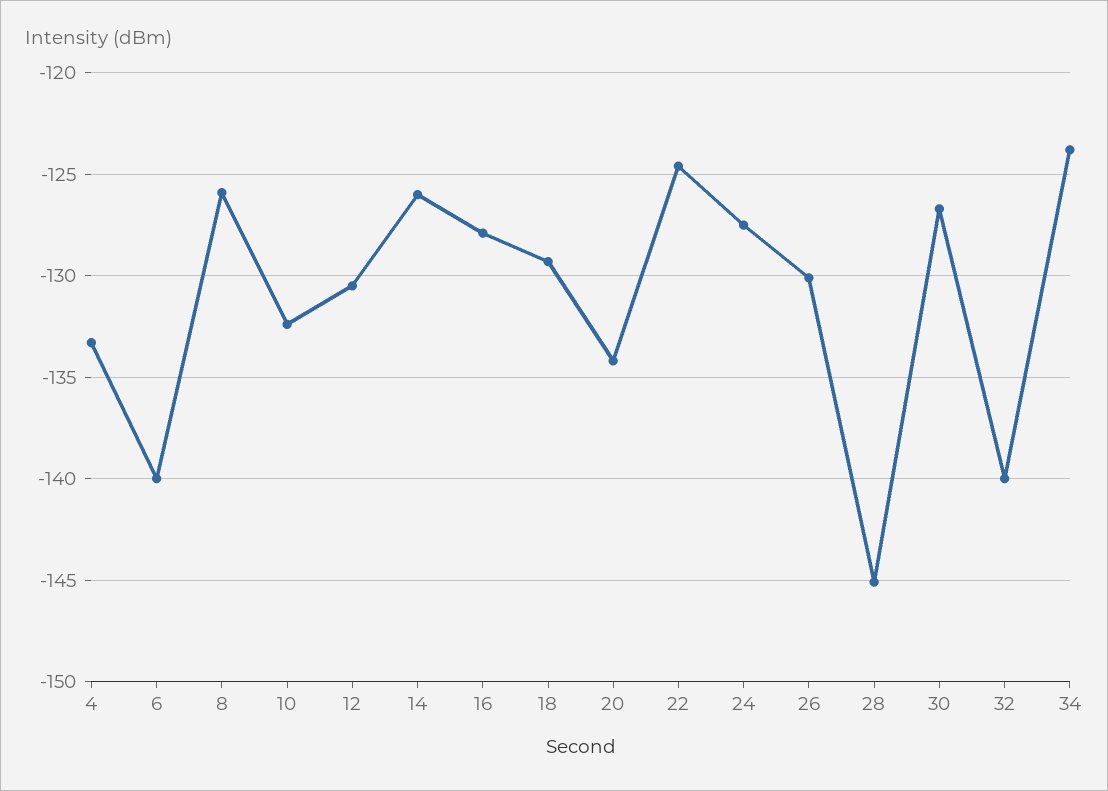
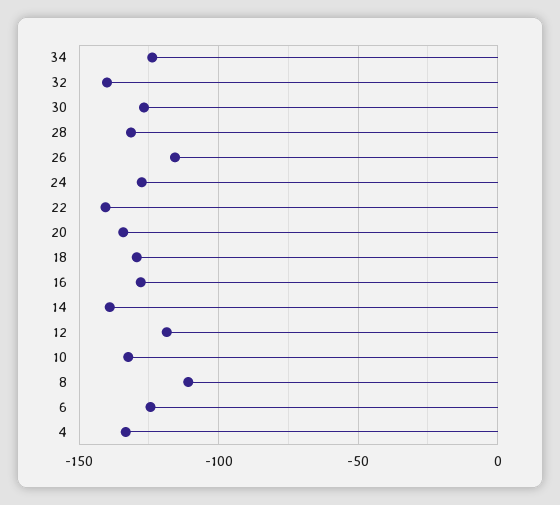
6: -140 -> -125
8: -126 -> -110
12: -130.5 -> -120
14: -126 -> -140
22: -124.5 -> -140
26: -130 -> -115
28: -145 -> -130

